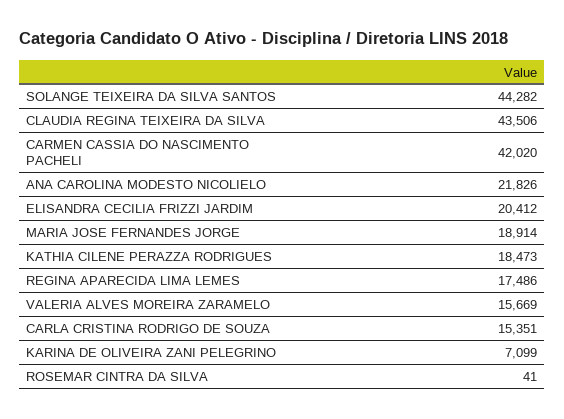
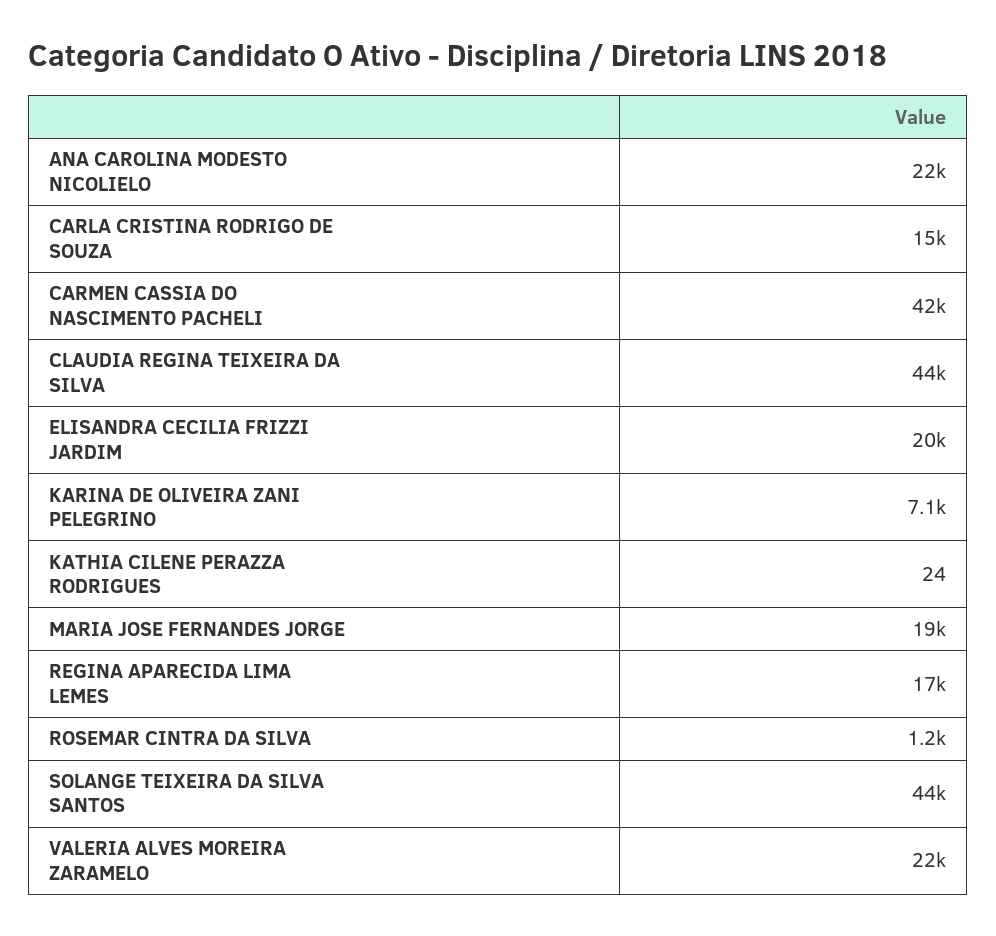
KATHIA CILENE PERAZZA RODRIGUES: 18473 -> 24
VALERIA ALVES MOREIRA ZARAMELO: 15669 -> 22000
ROSEMAR CINTRA DA SILVA: 41 -> 1200

